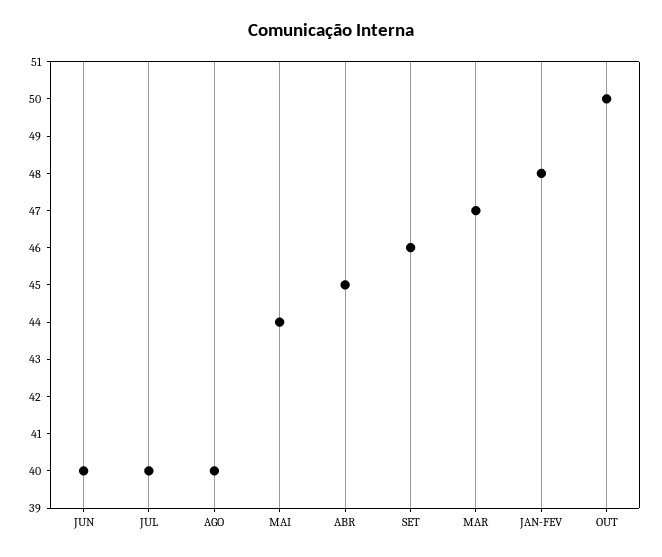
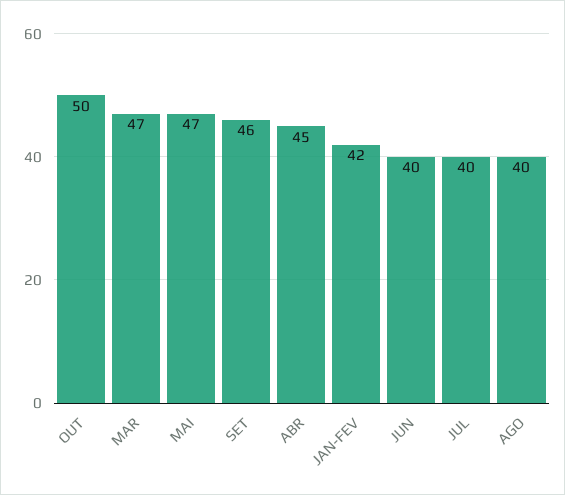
MAI: 44 -> 47
JAN-FEV: 48 -> 42

